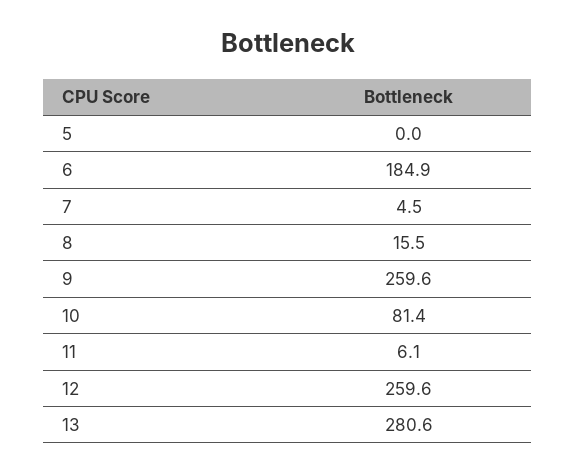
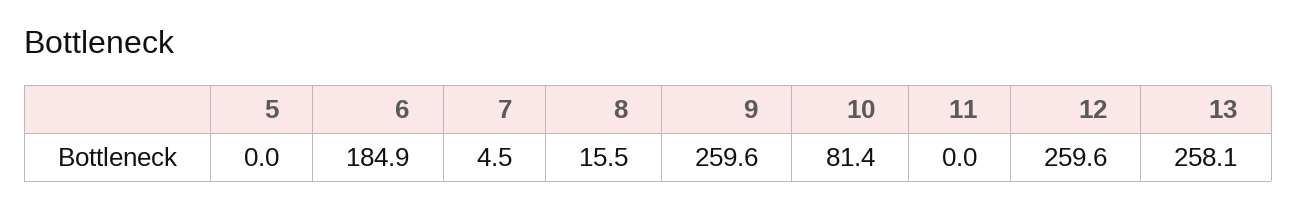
11: 6.1 -> 0
13: 280.6 -> 258.1

